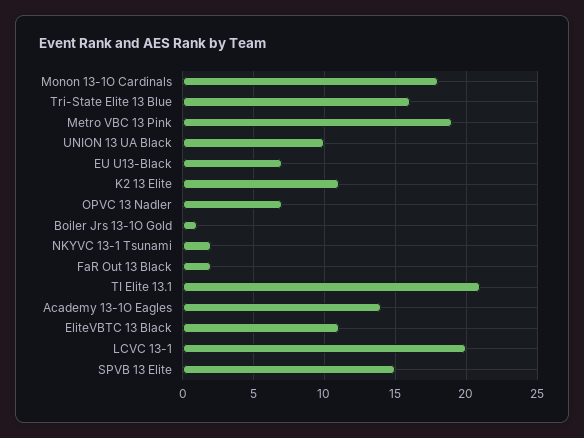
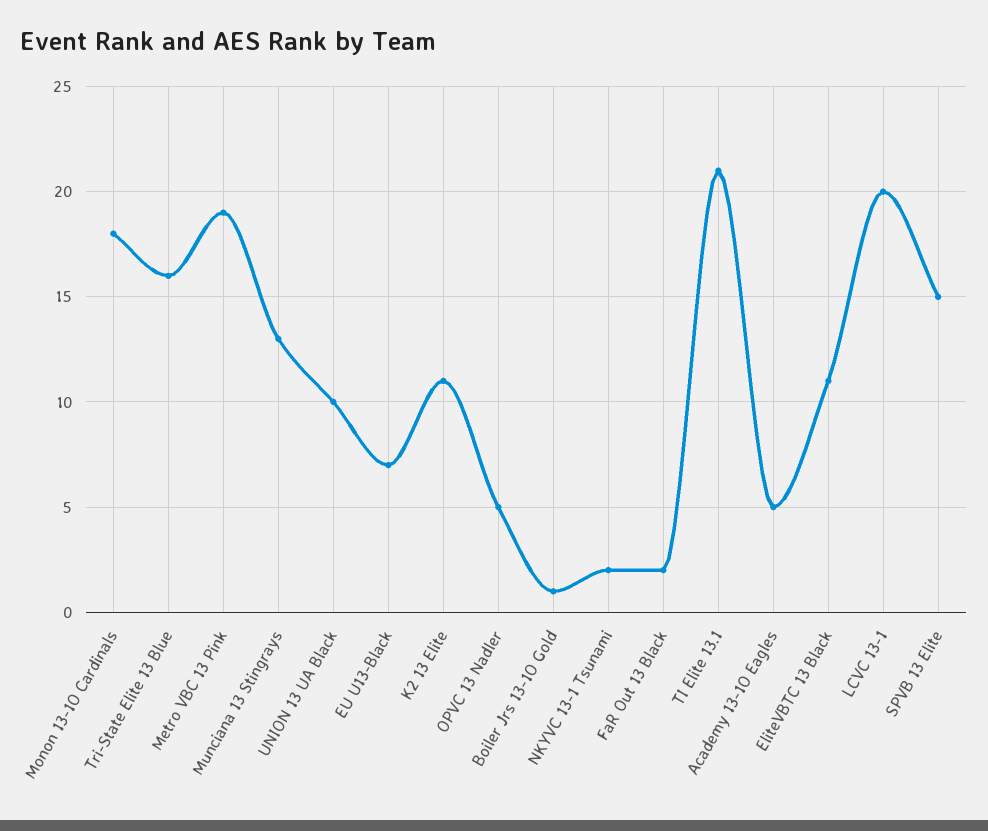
OPVC 13 Nadler: 7 -> 5
Academy 13-1O Eagles: 14 -> 5
Munciana 13 Stingrays: none -> 13

